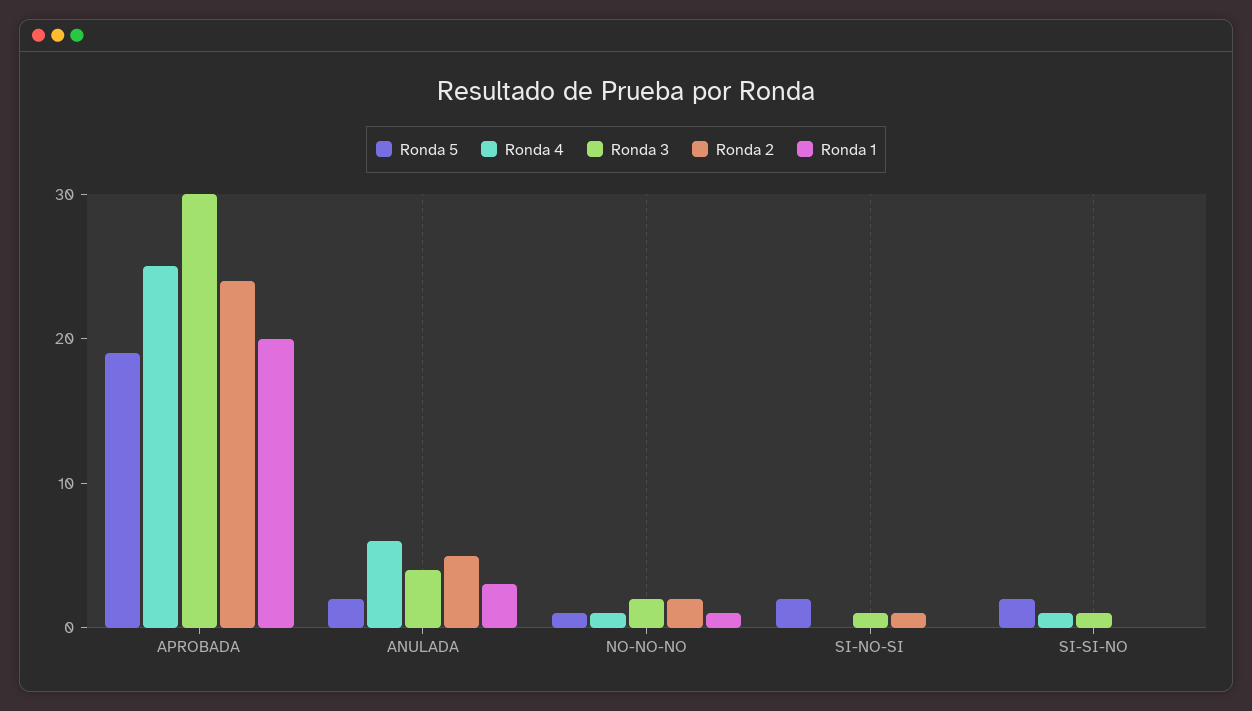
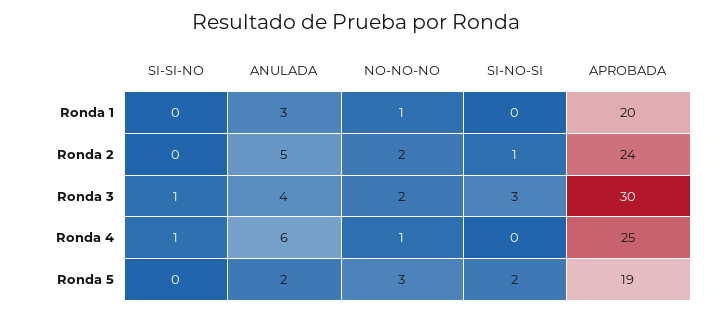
Ronda 5, NO-NO-NO: 1 -> 3
Ronda 3, SI-NO-SI: 1 -> 3
Ronda 5, SI-SI-NO: 2 -> 0

